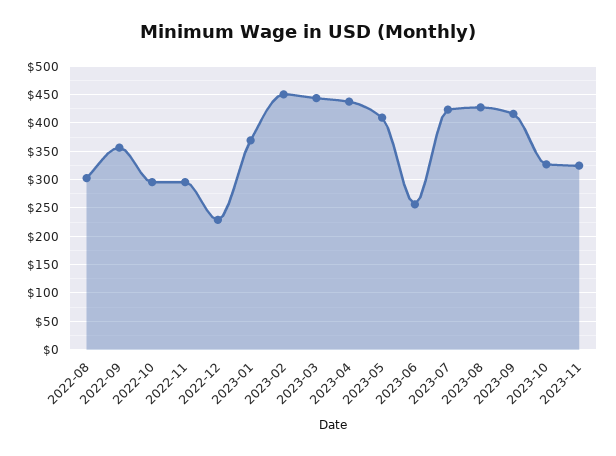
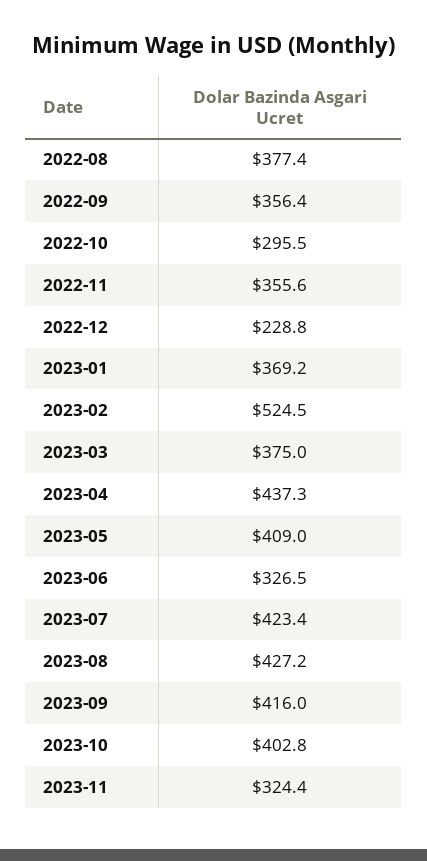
2022-08: 300 -> 377.4
2022-11: 300 -> 355.6
2023-02: 450 -> 524.5
2023-03: 450 -> 375
2023-06: 250 -> 326.5
2023-10: 325 -> 402.8

